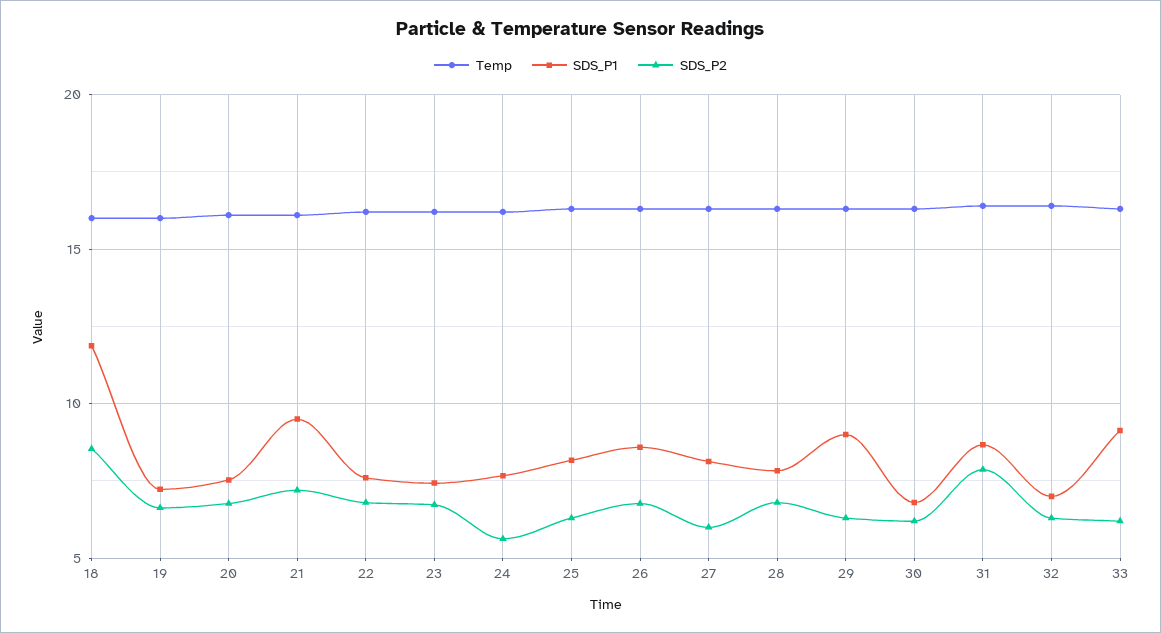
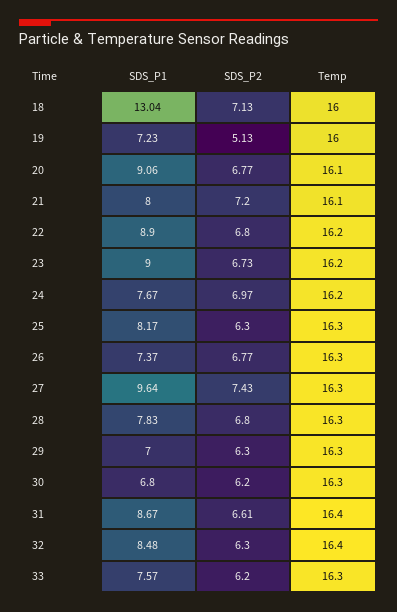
SDS_P1, 18: 12 -> 13.04
SDS_P2, 18: 8.5 -> 7.13
SDS_P2, 19: 6.5 -> 5.13
SDS_P1, 20: 7.5 -> 9.06
SDS_P1, 21: 9.5 -> 8
SDS_P1, 22: 7.5 -> 8.9
SDS_P1, 23: 7.5 -> 9
SDS_P2, 24: 5.5 -> 6.97
SDS_P1, 26: 8.5 -> 7.37
SDS_P1, 27: 8 -> 9.64
SDS_P2, 27: 6 -> 7.43
SDS_P1, 29: 9 -> 7
SDS_P2, 31: 8 -> 6.61
SDS_P1, 32: 7 -> 8.48
SDS_P1, 33: 9 -> 7.57

